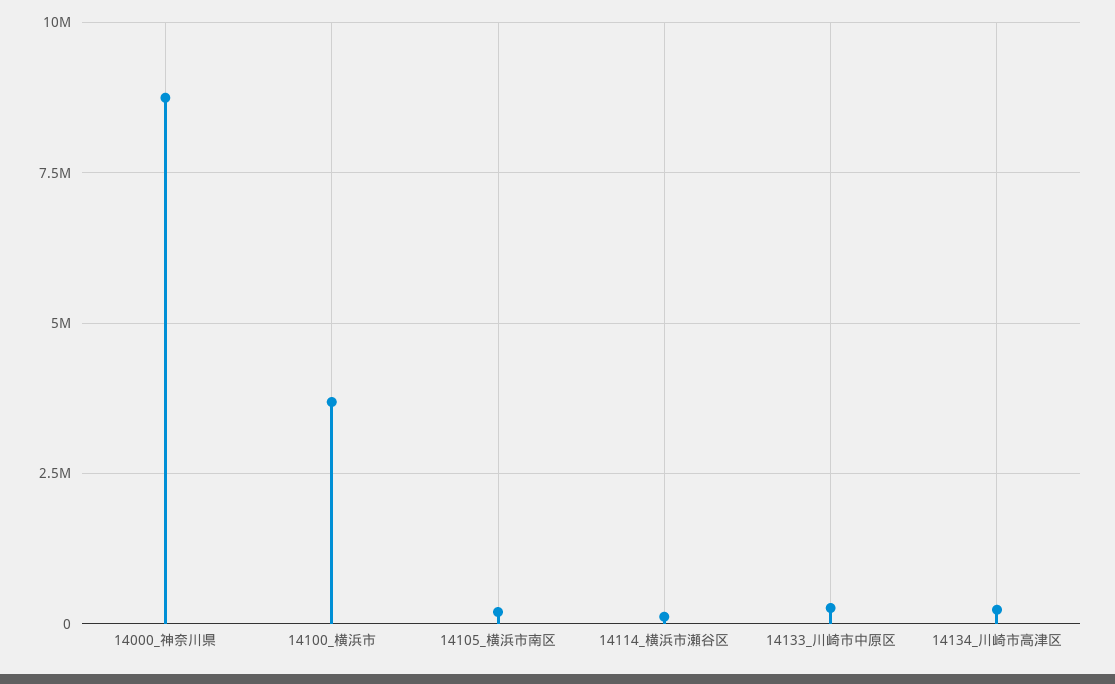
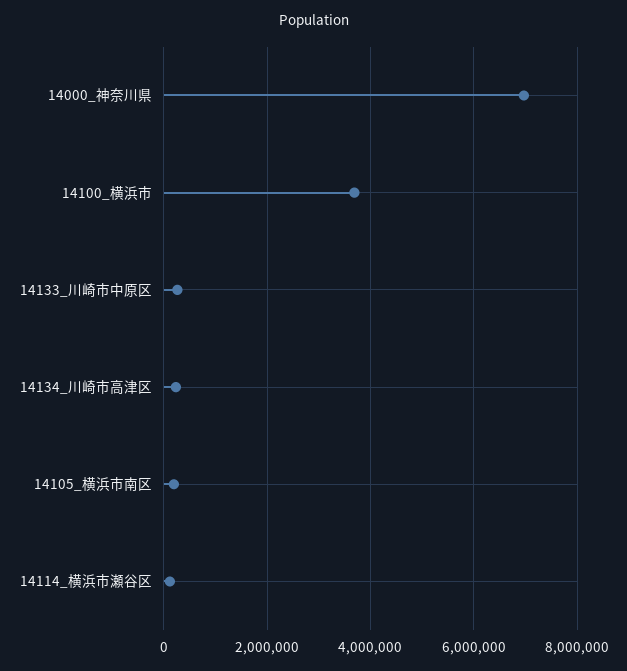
14000_神奈川県: 8750000 -> 7000000

